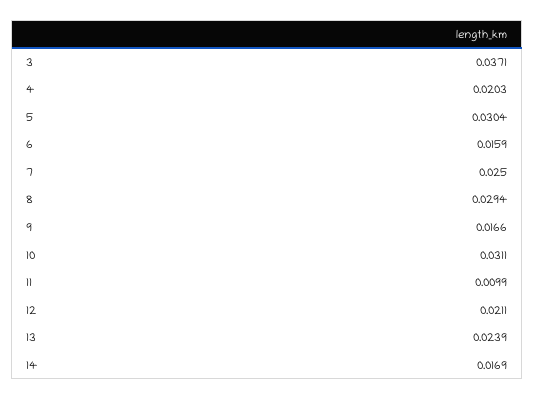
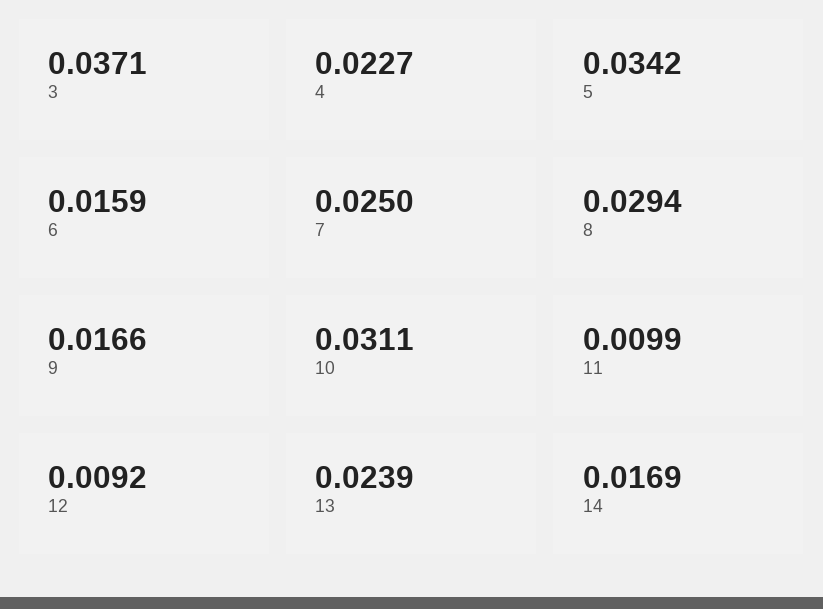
4: 0.0203 -> 0.0227
5: 0.0304 -> 0.0342
12: 0.0211 -> 0.0092

